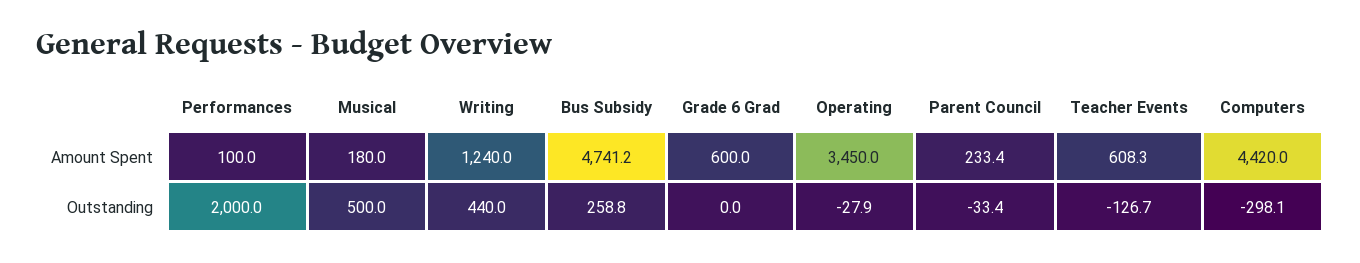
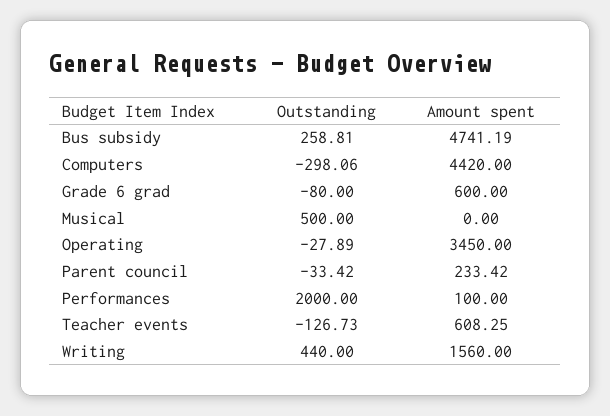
Musical, Amount Spent: 180 -> 0
Writing, Amount Spent: 1240 -> 1560
Grade 6 Grad, Outstanding: 0 -> -80

